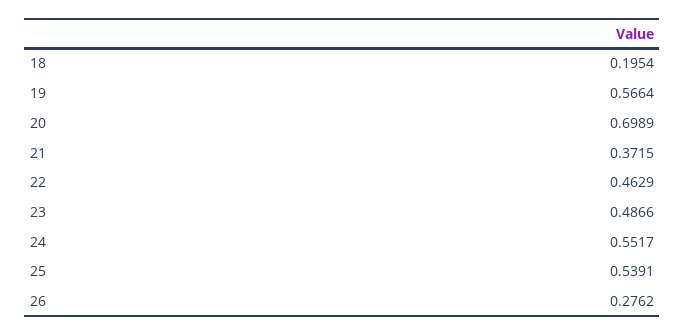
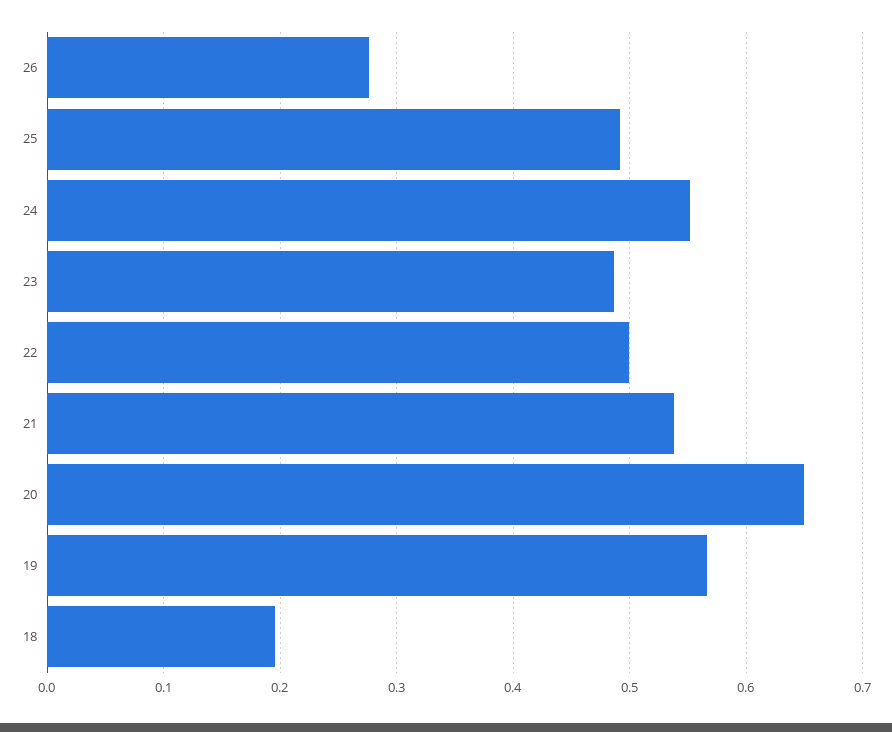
20: 0.6989 -> 0.65
21: 0.3715 -> 0.54
22: 0.4629 -> 0.5
25: 0.5391 -> 0.49

